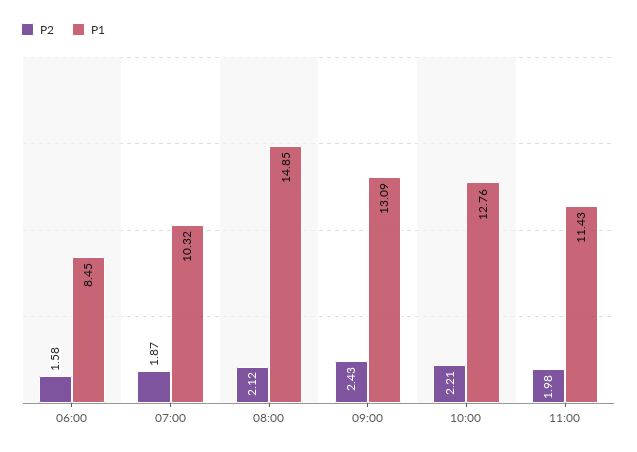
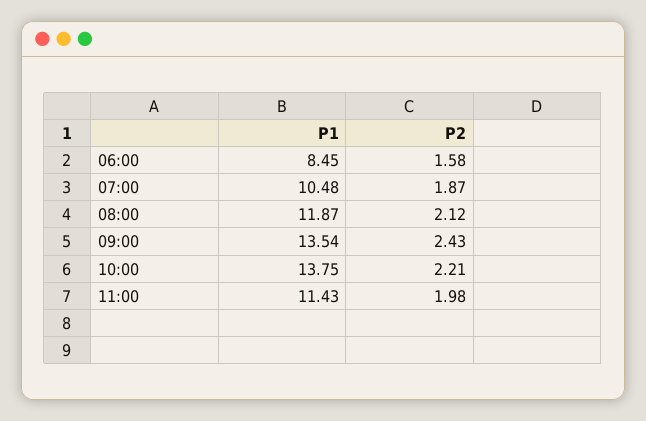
P1, 07:00: 10.32 -> 10.48
P1, 08:00: 14.85 -> 11.87
P1, 09:00: 13.09 -> 13.54
P1, 10:00: 12.76 -> 13.75

